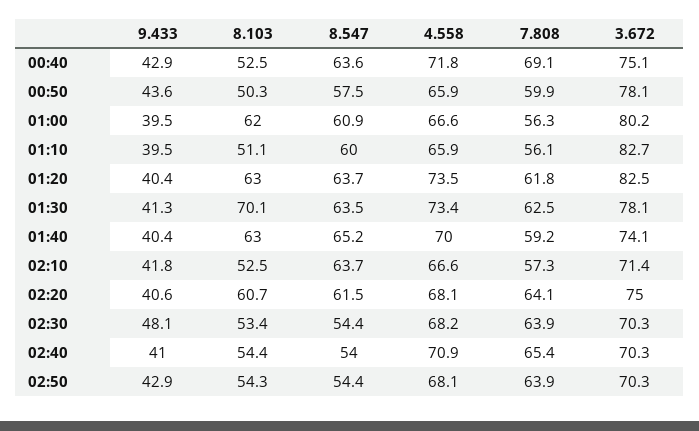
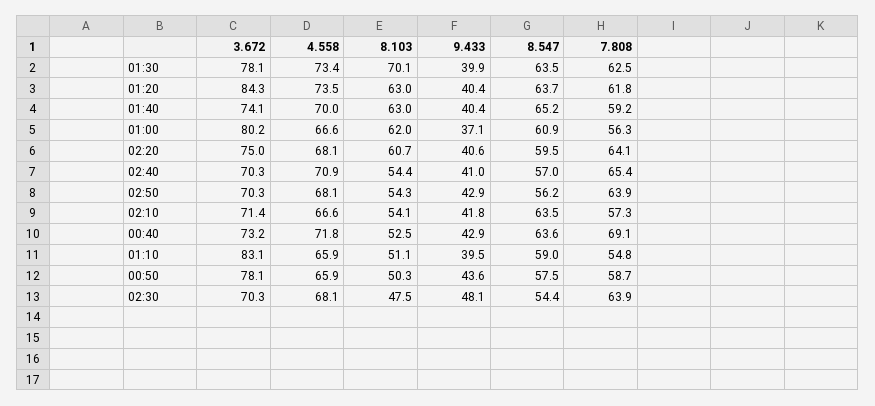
3.672, 00:40: 75.1 -> 73.2
7.808, 00:50: 59.9 -> 58.7
9.433, 01:00: 39.5 -> 37.1
8.547, 01:10: 60 -> 59
7.808, 01:10: 56.1 -> 54.8
3.672, 01:10: 82.7 -> 83.1
3.672, 01:20: 82.5 -> 84.3
9.433, 01:30: 41.3 -> 39.9
8.103, 02:10: 52.5 -> 54.1
8.547, 02:10: 63.7 -> 63.5
8.547, 02:20: 61.5 -> 59.5
8.103, 02:30: 53.4 -> 47.5
4.558, 02:30: 68.2 -> 68.1
8.547, 02:40: 54 -> 57
8.547, 02:50: 54.4 -> 56.2

